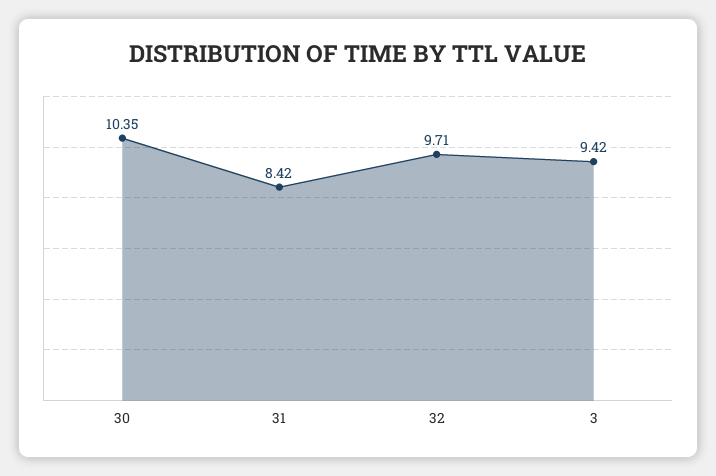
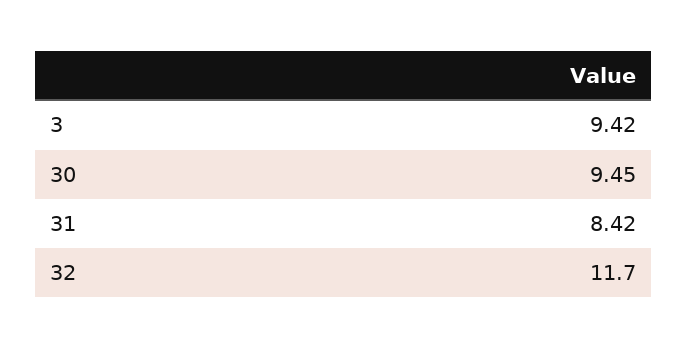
30: 10.35 -> 9.45
32: 9.71 -> 11.7

